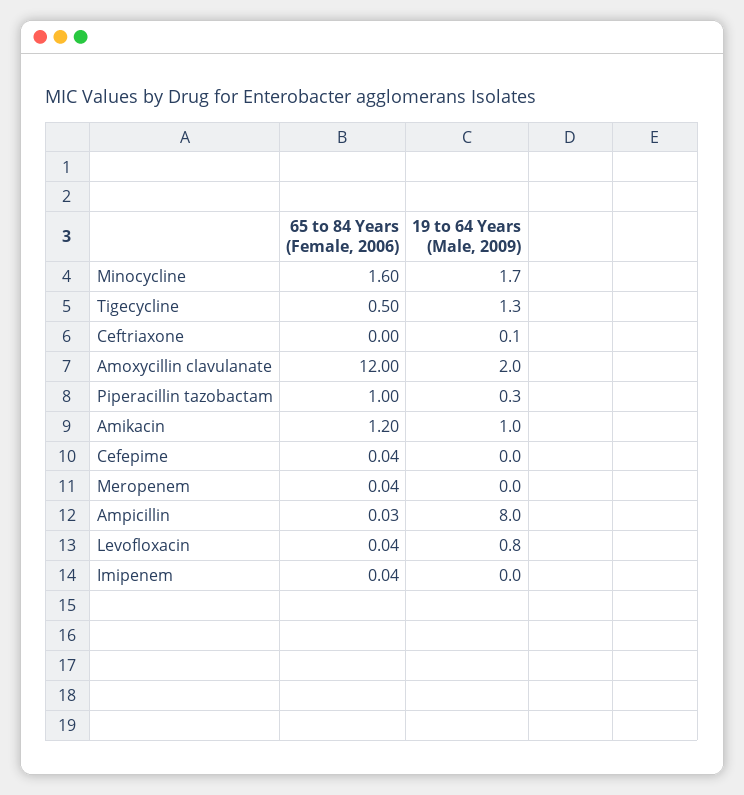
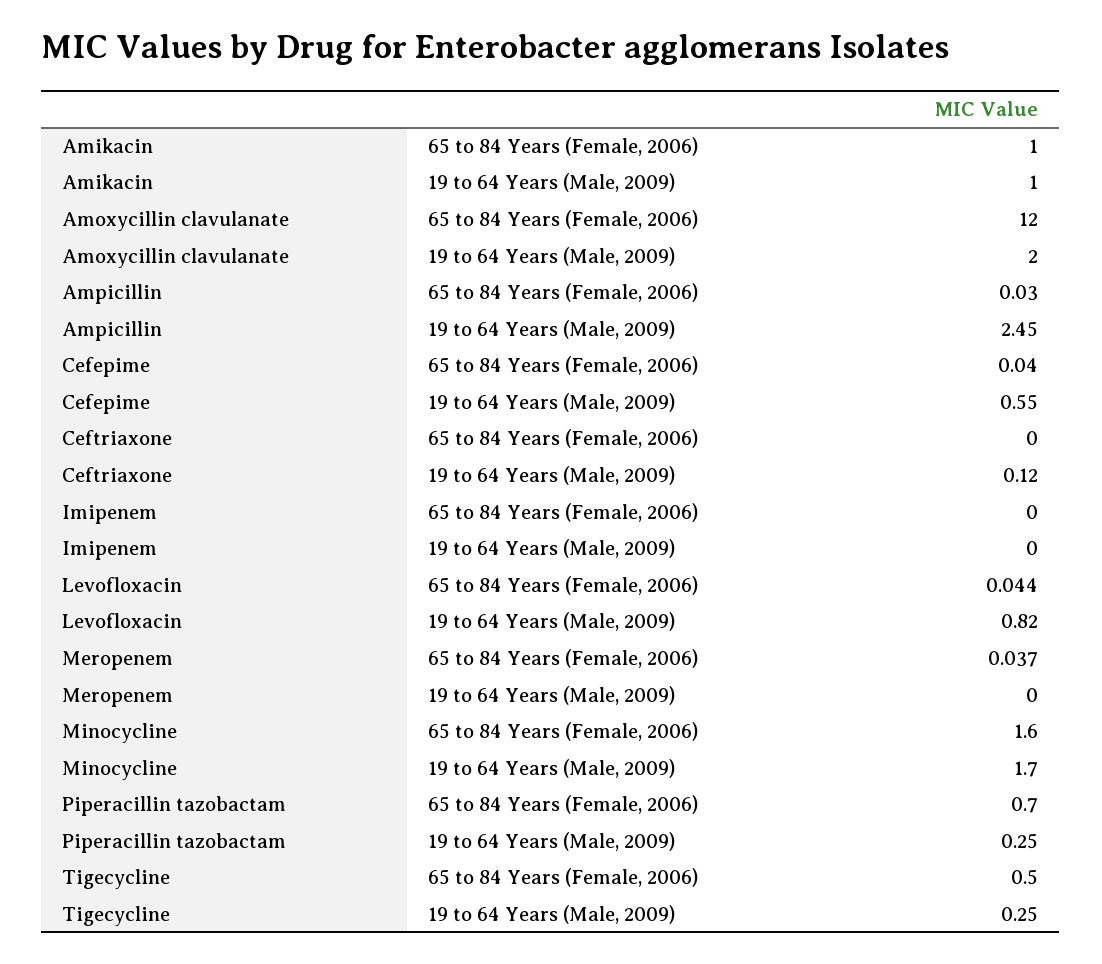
19 to 64 Years (Male, 2009), Tigecycline: 1.3 -> 0.25
65 to 84 Years (Female, 2006), Piperacillin tazobactam: 1 -> 0.7
65 to 84 Years (Female, 2006), Amikacin: 1.2 -> 1
19 to 64 Years (Male, 2009), Cefepime: 0 -> 0.55
19 to 64 Years (Male, 2009), Ampicillin: 8 -> 2.45
65 to 84 Years (Female, 2006), Imipenem: 0.04 -> 0

